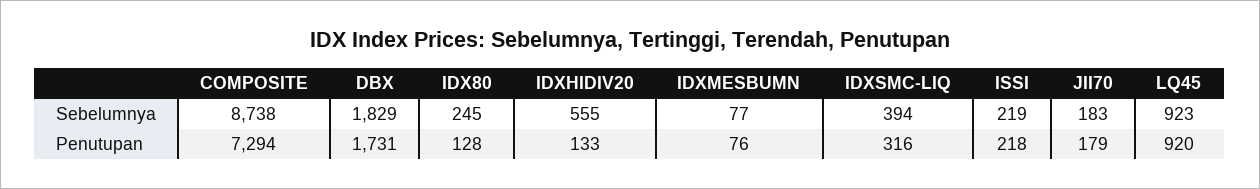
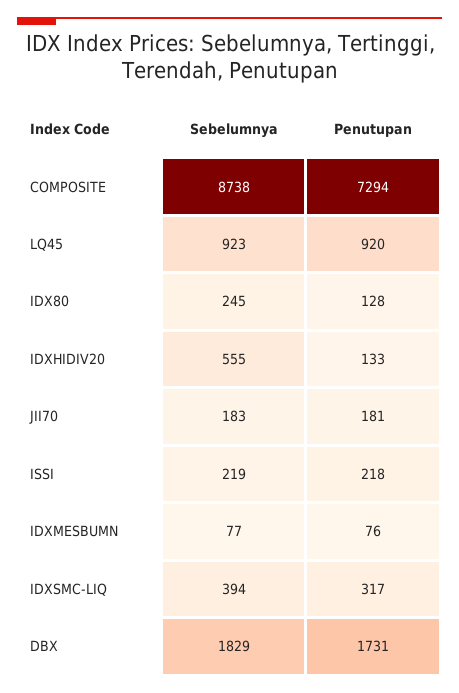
IDXSMC-LIQ, Penutupan: 316 -> 317
JII70, Penutupan: 179 -> 181

